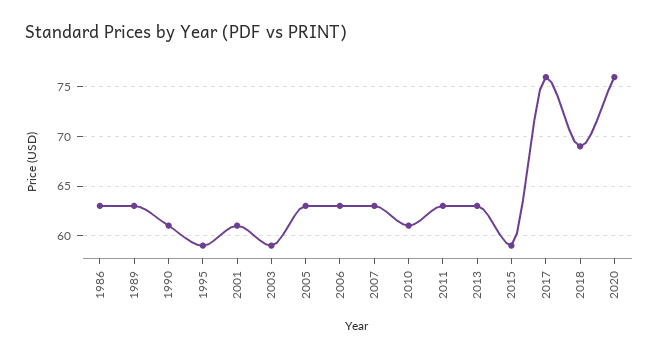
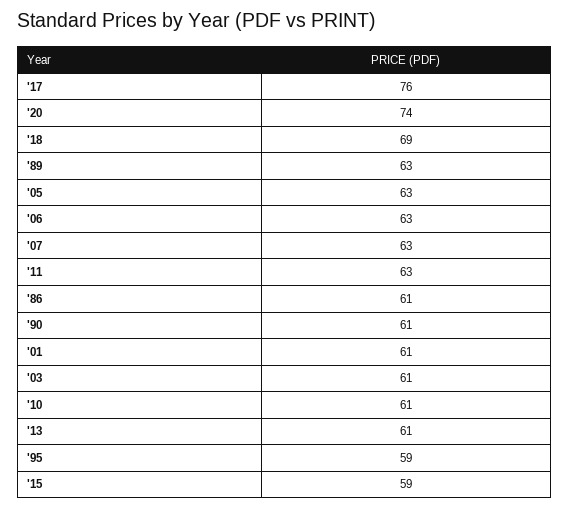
1986: 63 -> 61
2003: 59 -> 61
2013: 63 -> 61
2020: 76 -> 74

